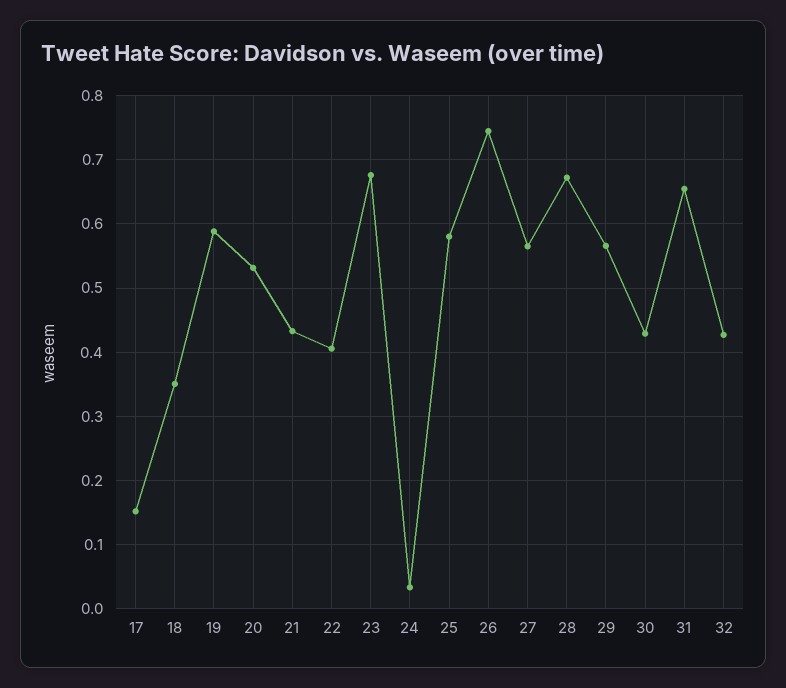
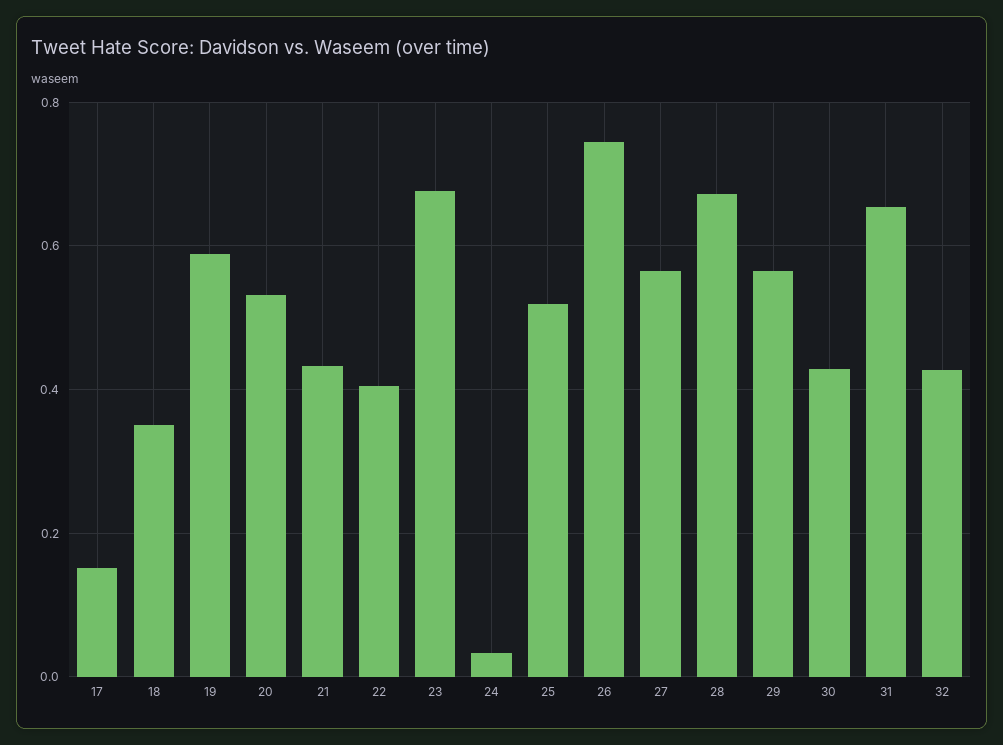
25: 0.58 -> 0.52

